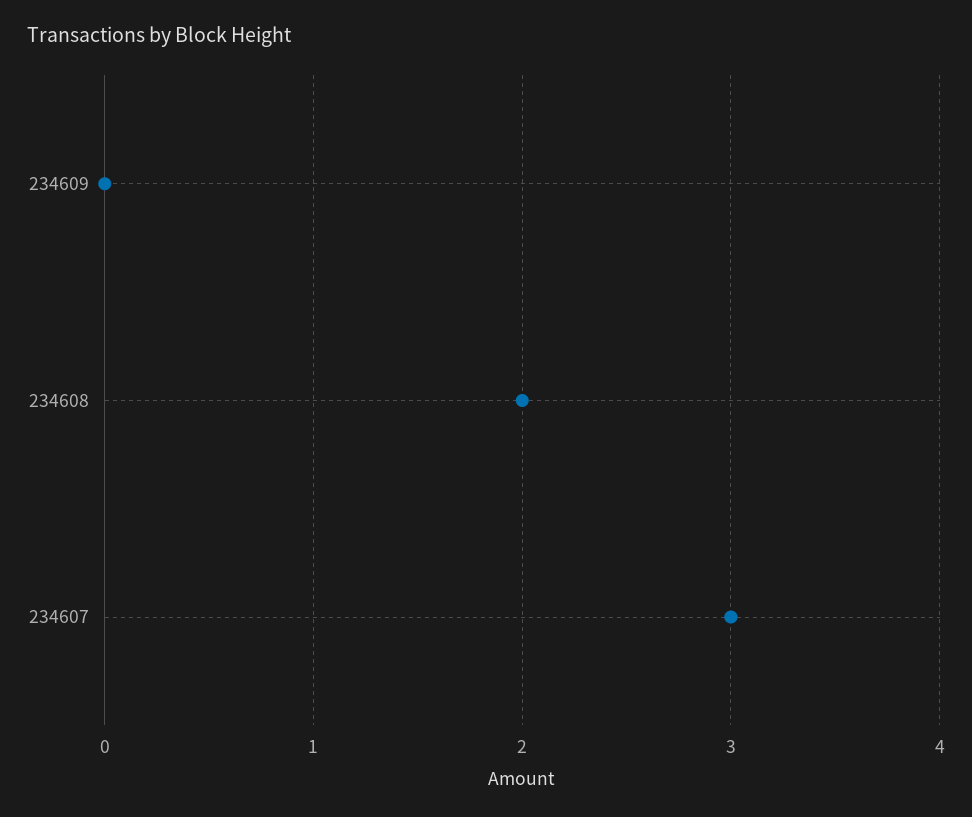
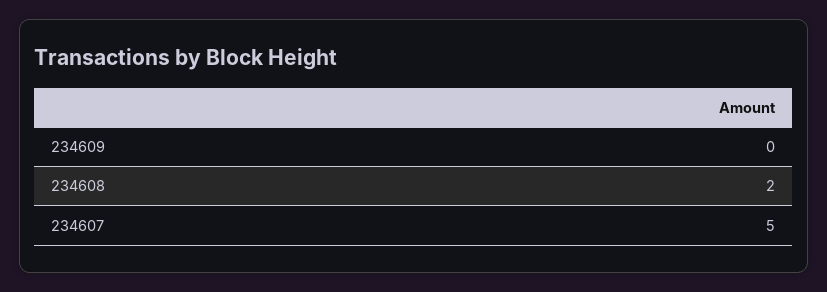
234607: 3 -> 5

